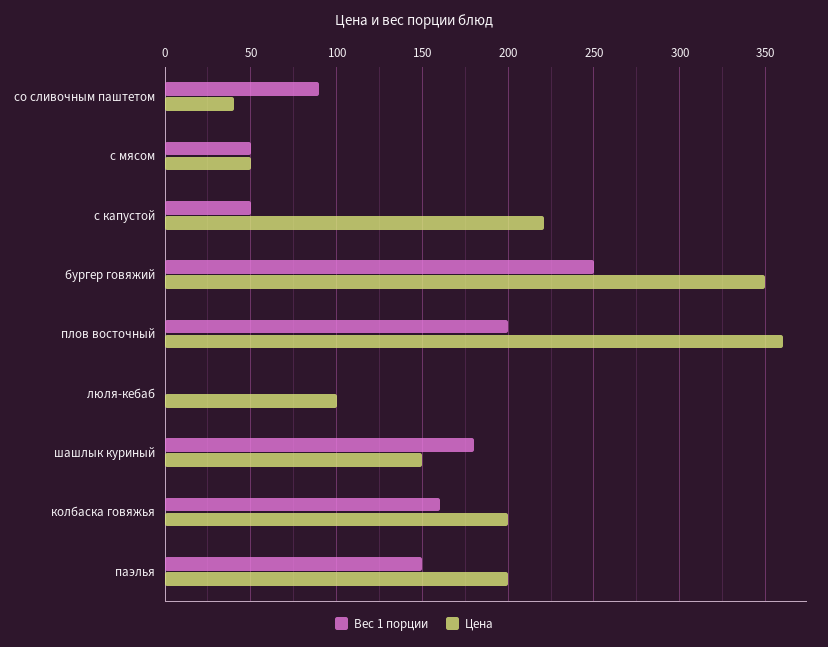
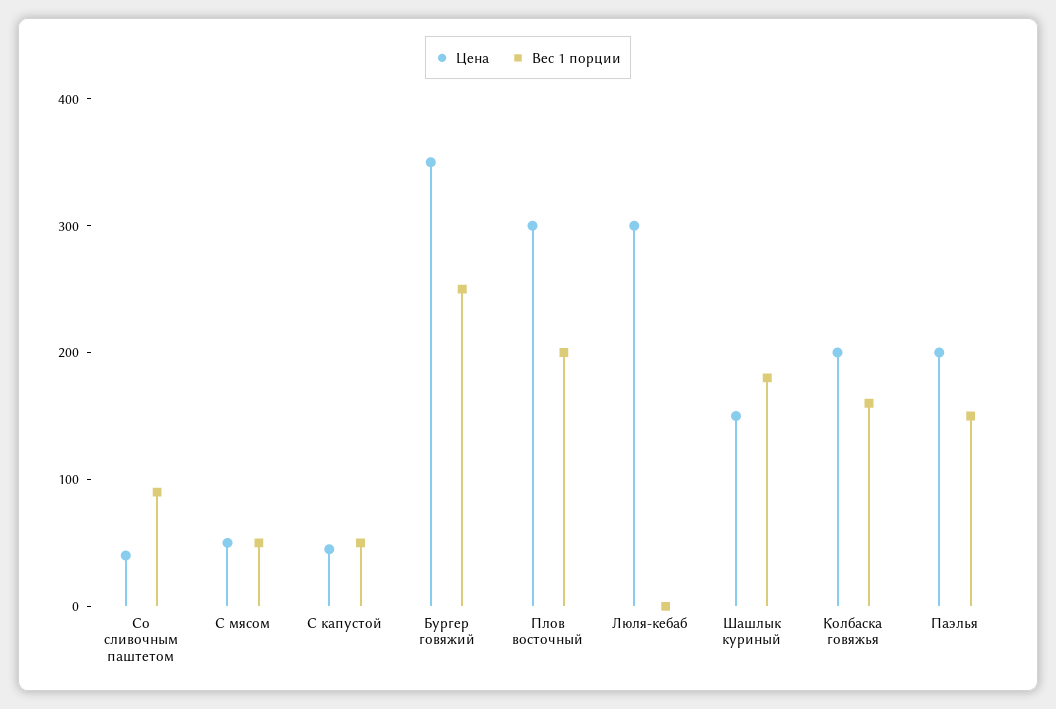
Цена, с капустой: 220 -> 40
Цена, плов восточный: 360 -> 300
Цена, люля-кебаб: 100 -> 300

